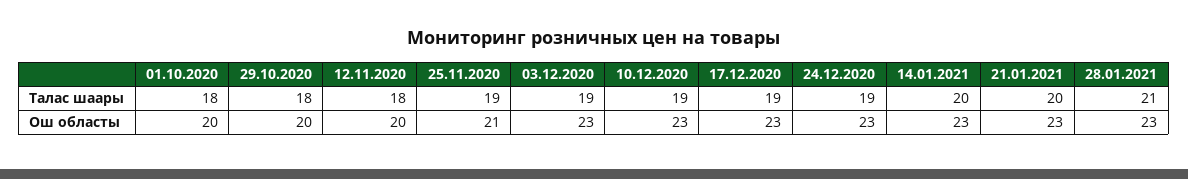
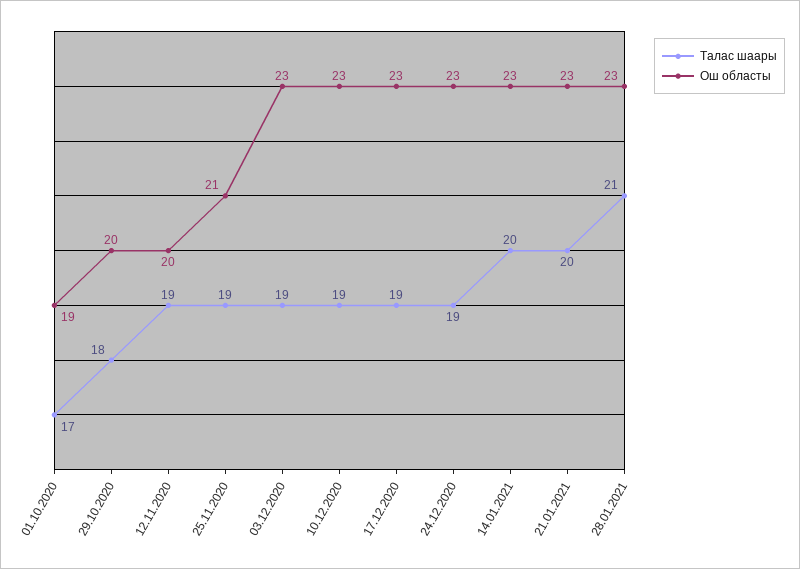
Талас шаары, 01.10.2020: 18 -> 17
Талас шаары, 12.11.2020: 18 -> 19
Ош областы, 01.10.2020: 20 -> 19

